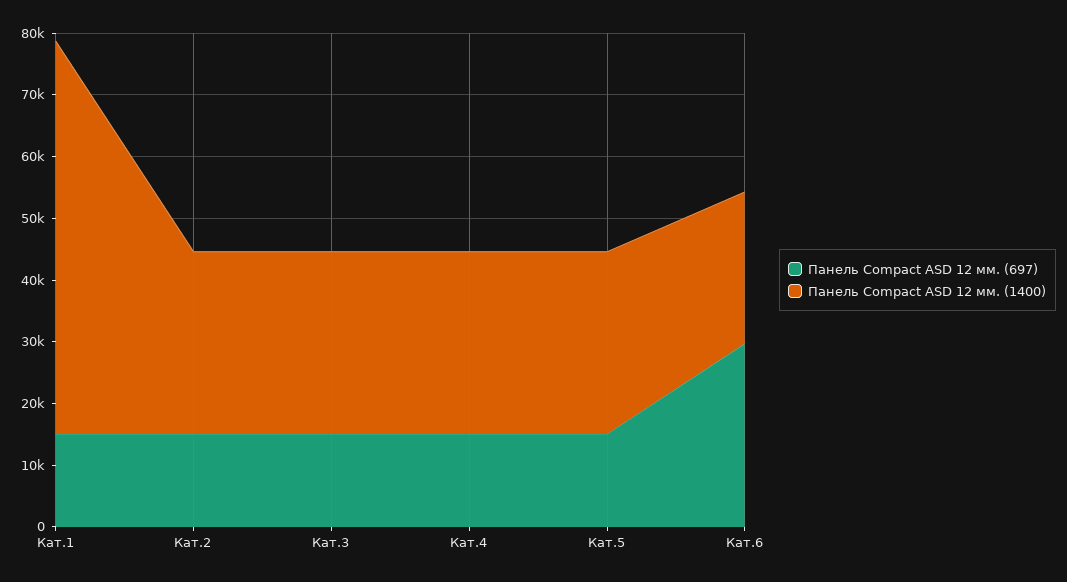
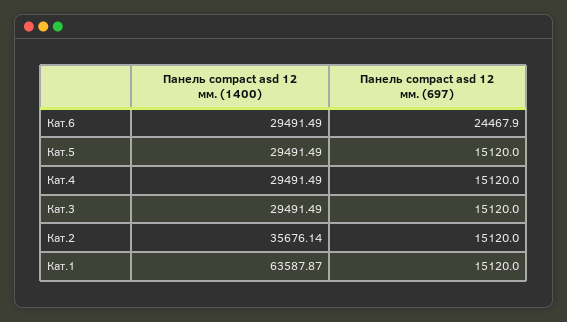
Панель Compact ASD 12 мм. (1400), Кат.2: 30000 -> 35676.14
Панель Compact ASD 12 мм. (697), Кат.6: 30000 -> 24467.9
Панель Compact ASD 12 мм. (1400), Кат.6: 24000 -> 29491.49

